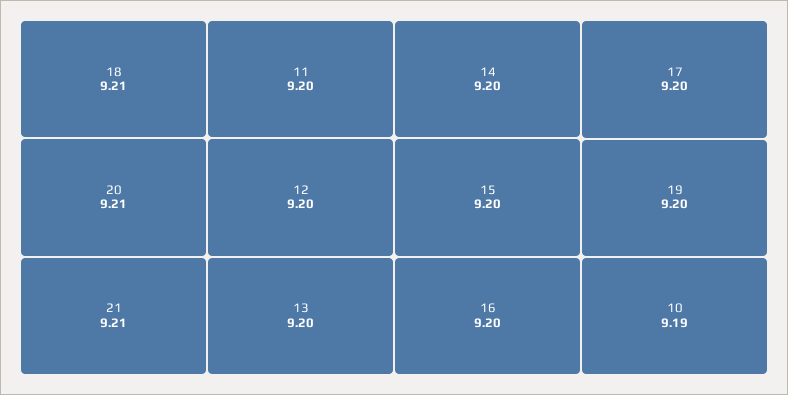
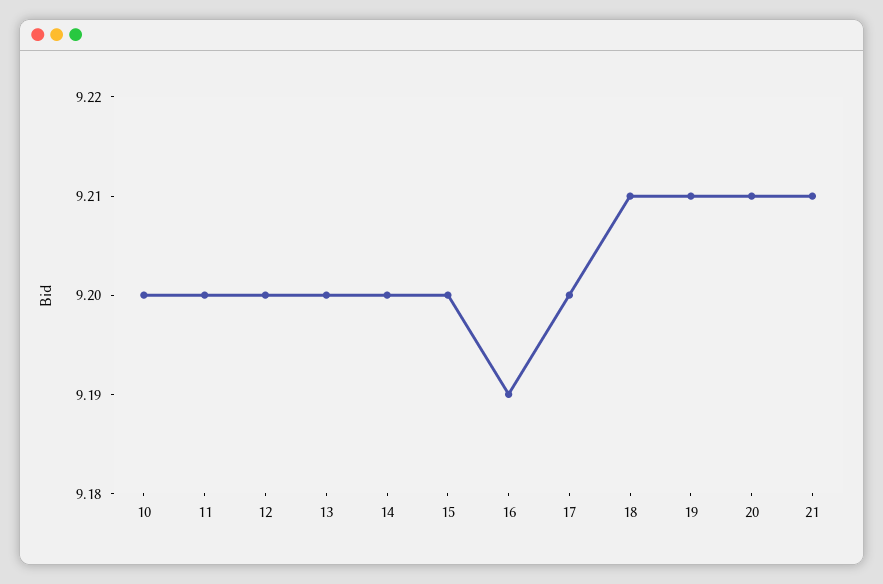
16: 9.2 -> 9.19
19: 9.2 -> 9.21
10: 9.19 -> 9.2

